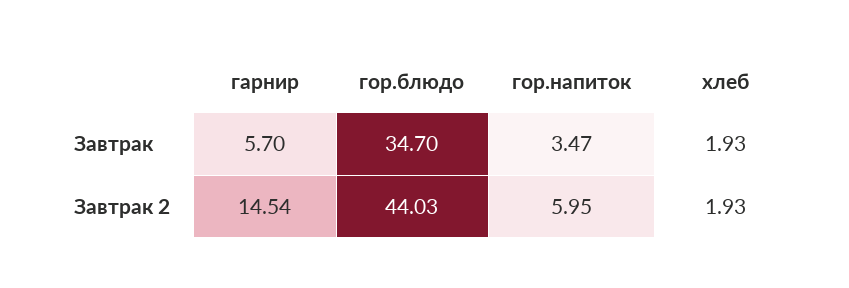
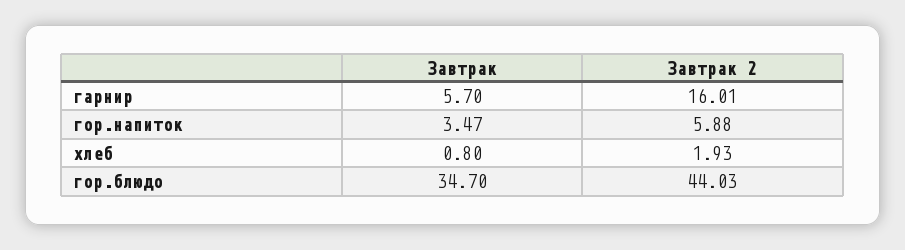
хлеб, Завтрак: 1.93 -> 0.8
гарнир, Завтрак 2: 14.54 -> 16.01
гор.напиток, Завтрак 2: 5.95 -> 5.88

